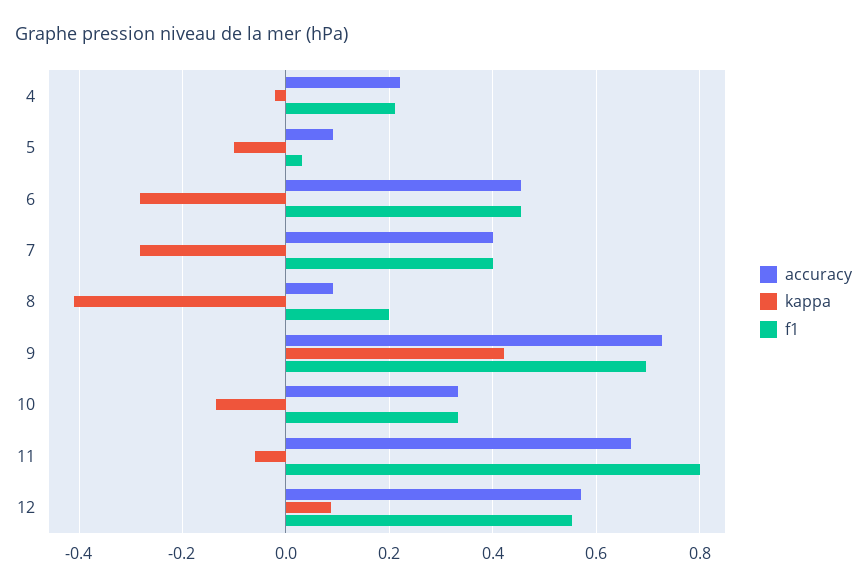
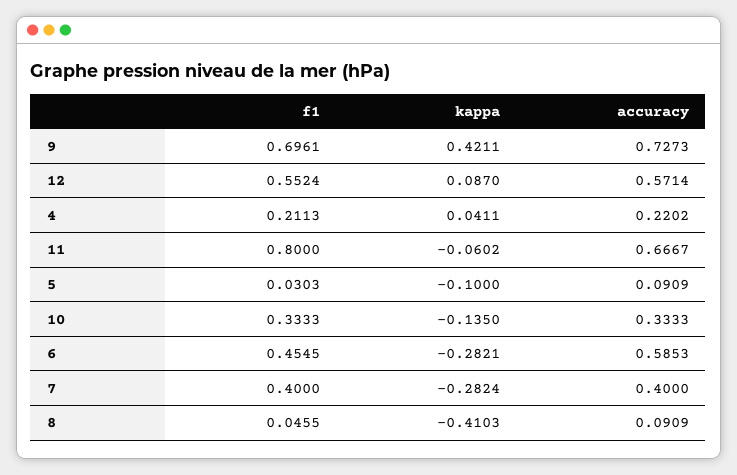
kappa, 4: -0.02 -> 0.0411
accuracy, 6: 0.46 -> 0.5853
f1, 8: 0.2 -> 0.0455

